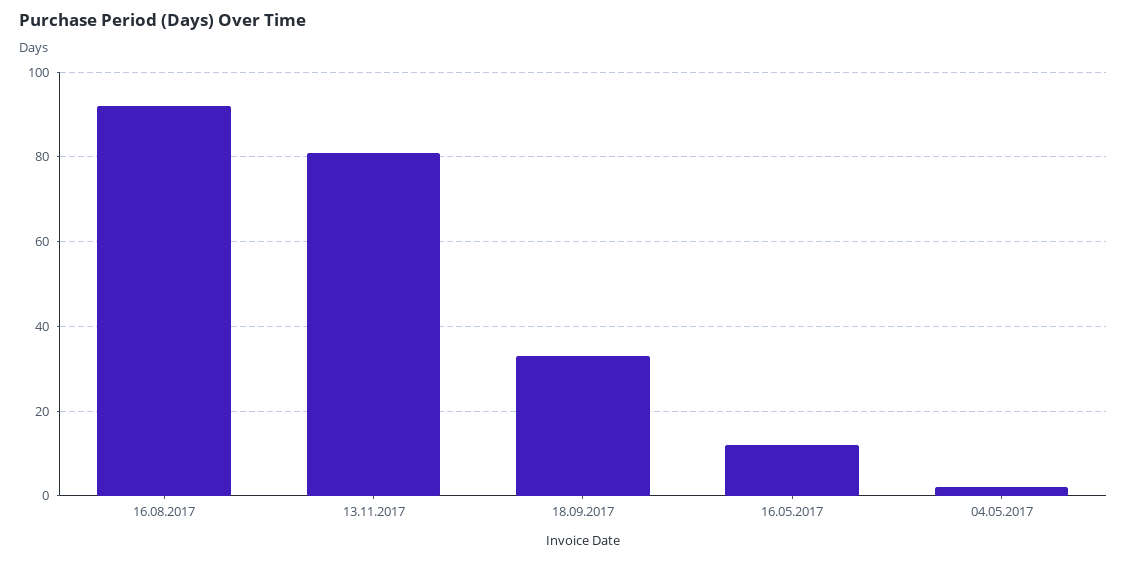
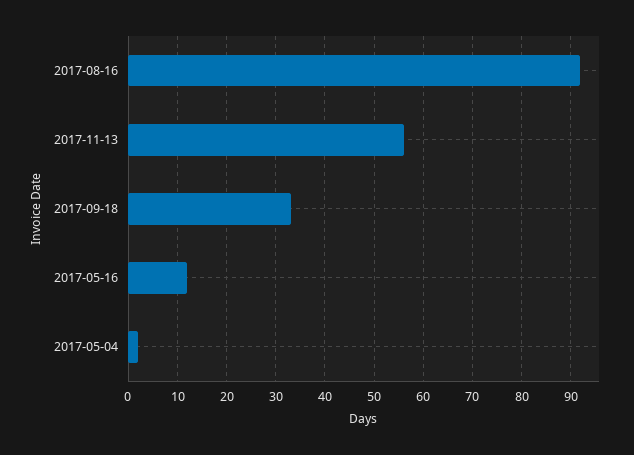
13.11.2017: 80 -> 55

